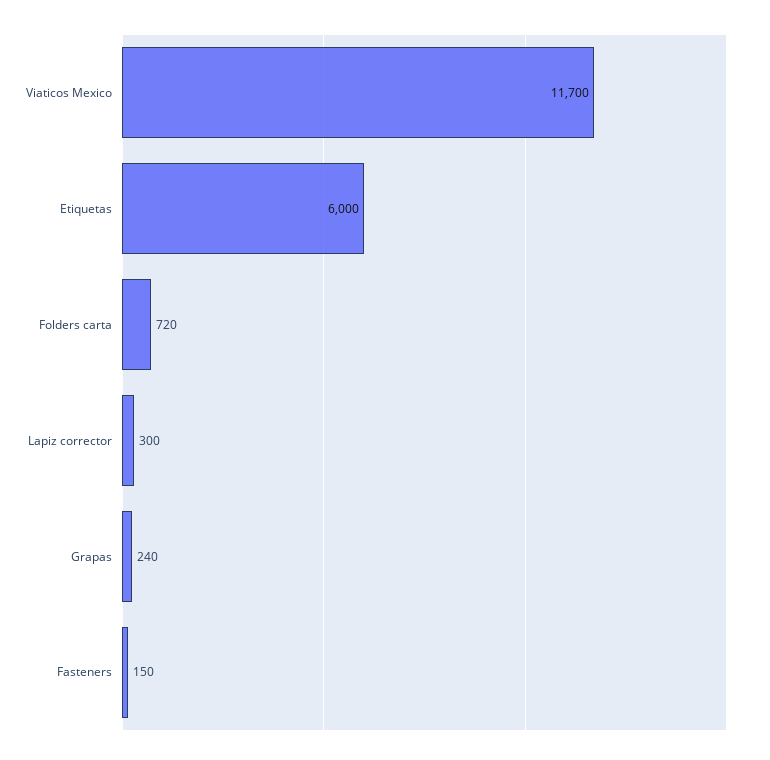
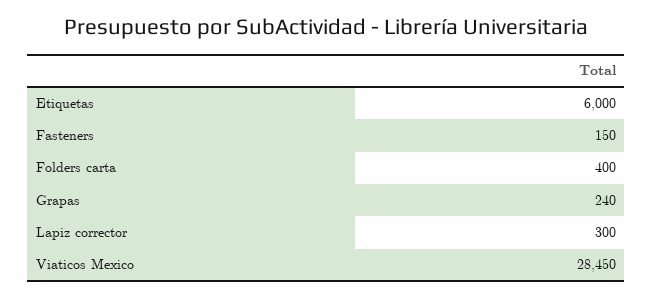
Viaticos Mexico: 11700 -> 28450
Folders carta: 720 -> 400

